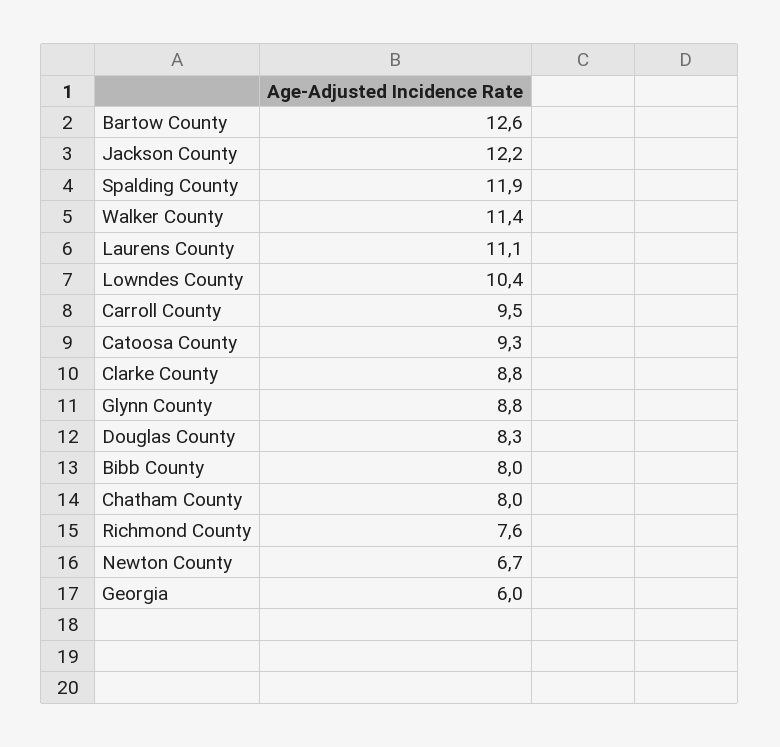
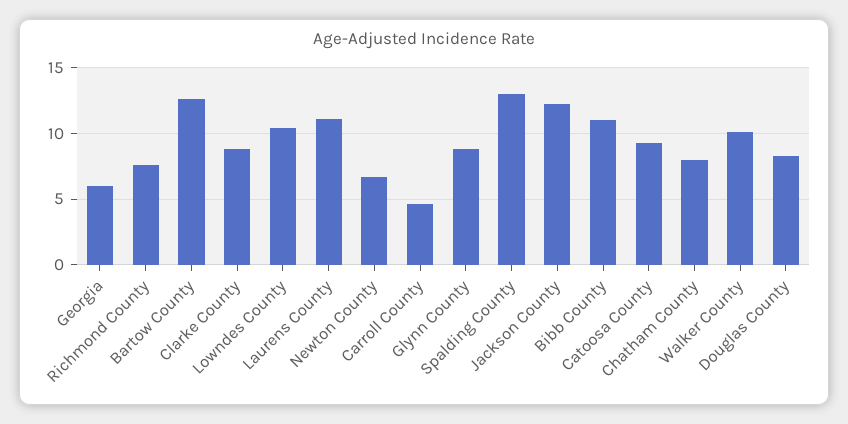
Spalding County: 11.9 -> 13
Walker County: 11.4 -> 10
Carroll County: 9.5 -> 4.5
Bibb County: 8 -> 11

